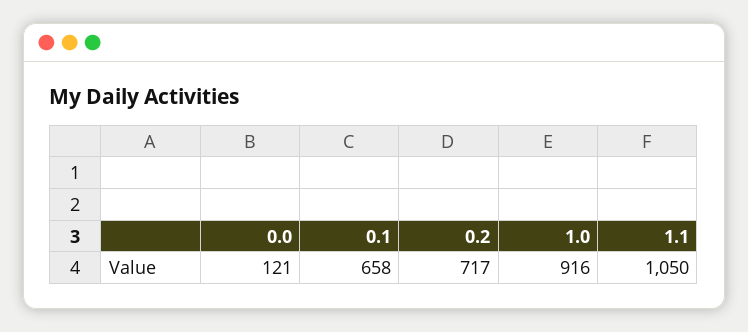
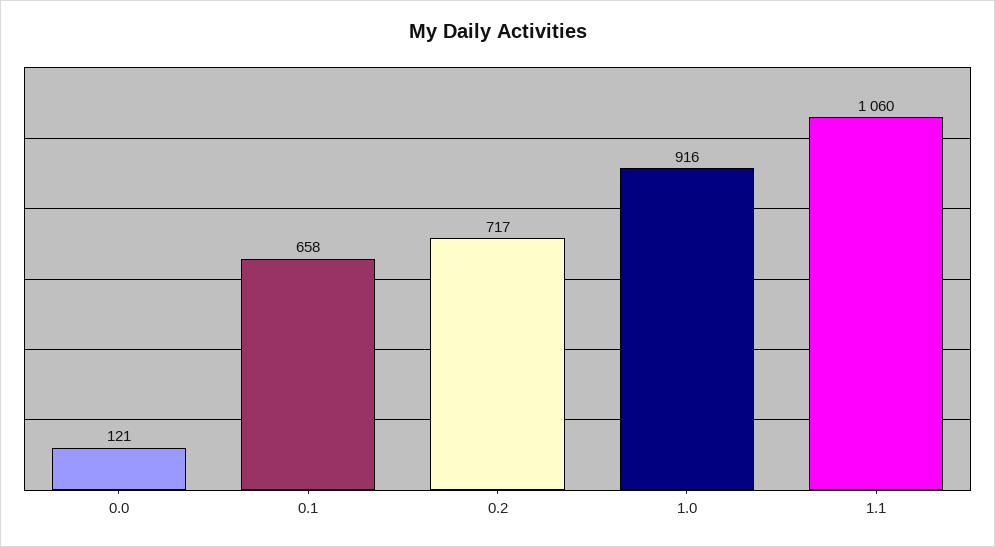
1.1: 1050 -> 1060

